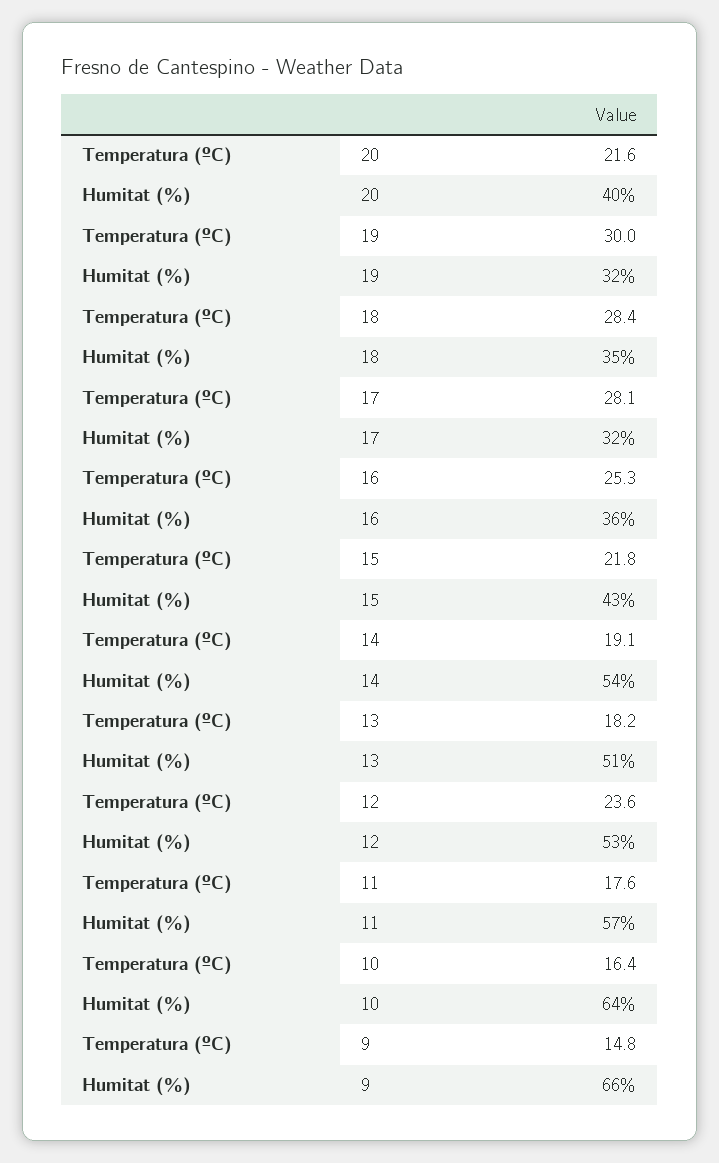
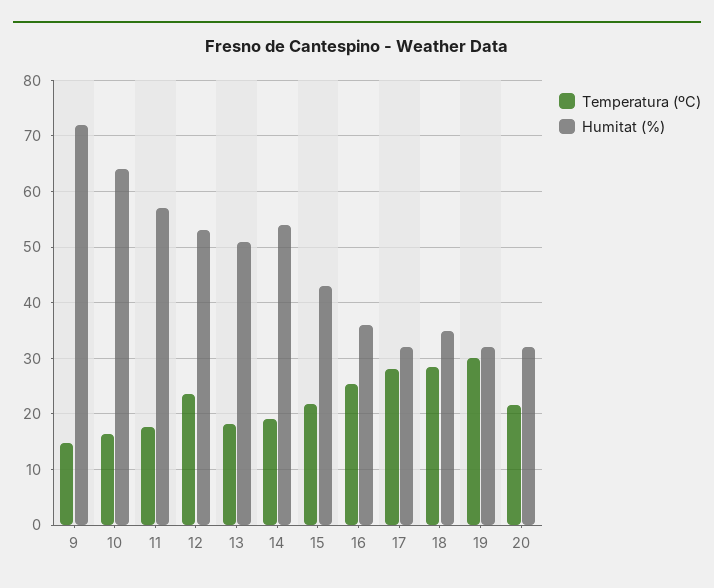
Humitat (%), 20: 40 -> 32
Humitat (%), 9: 66 -> 72

